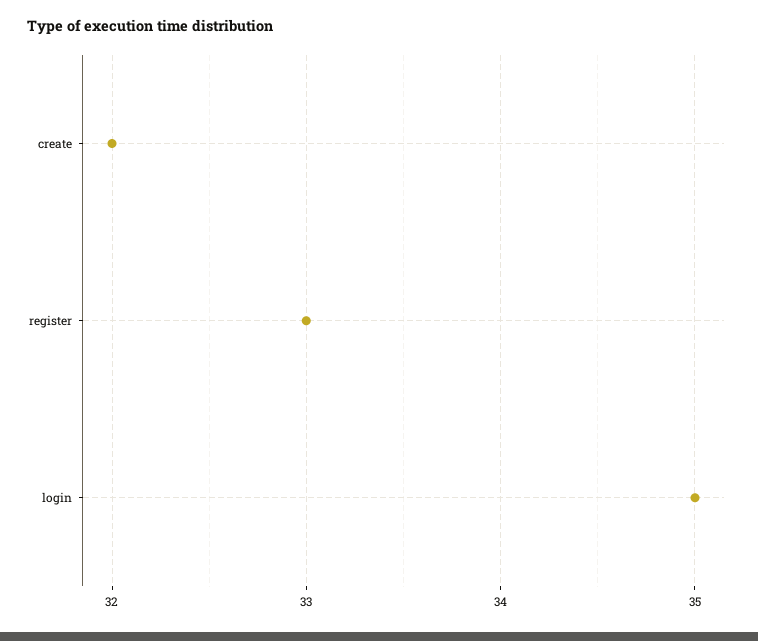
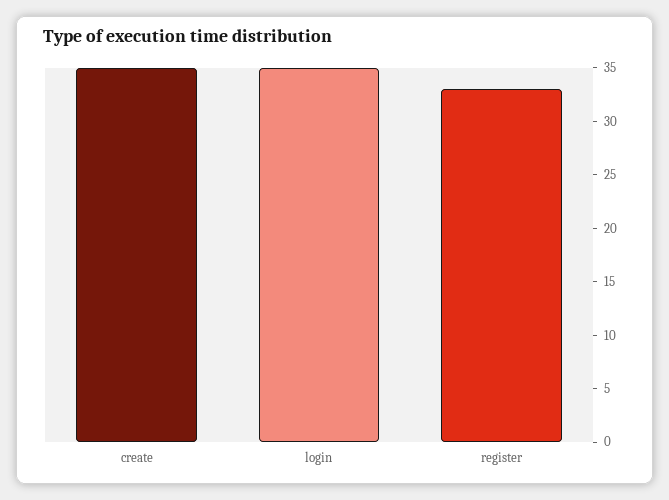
create: 32 -> 35

